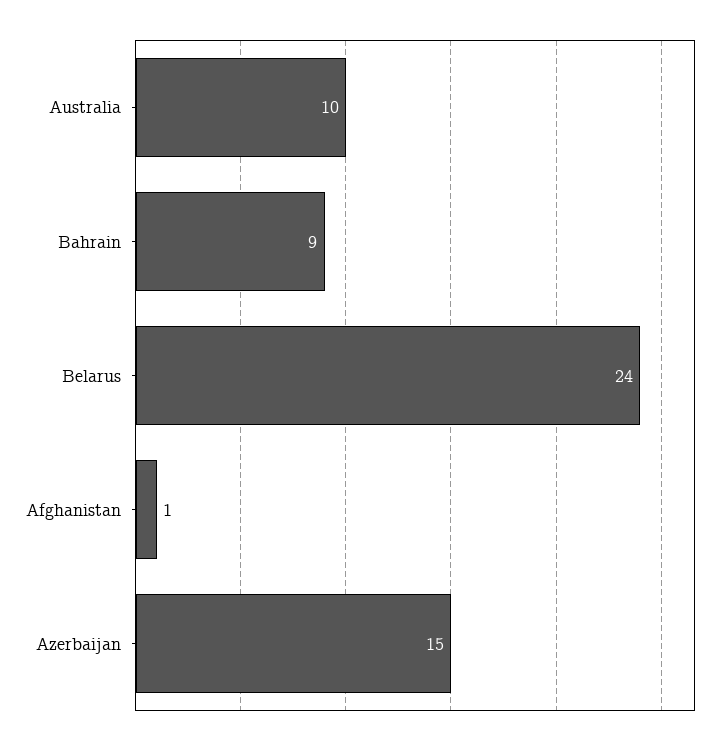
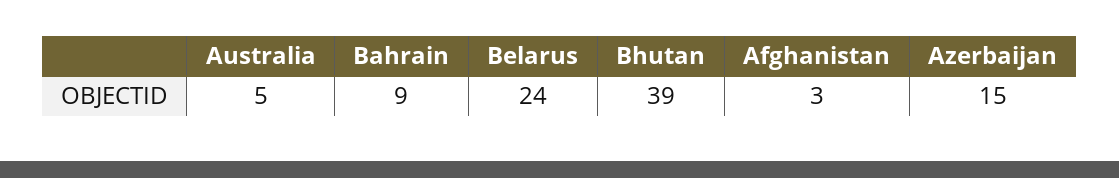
Australia: 10 -> 5
Afghanistan: 1 -> 3
Bhutan: none -> 39

